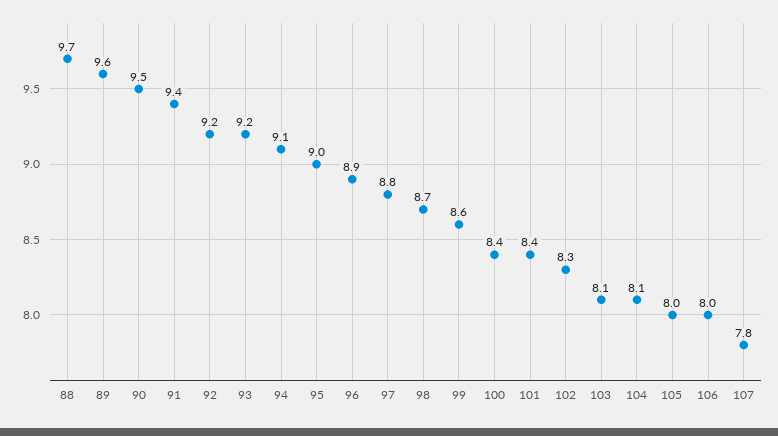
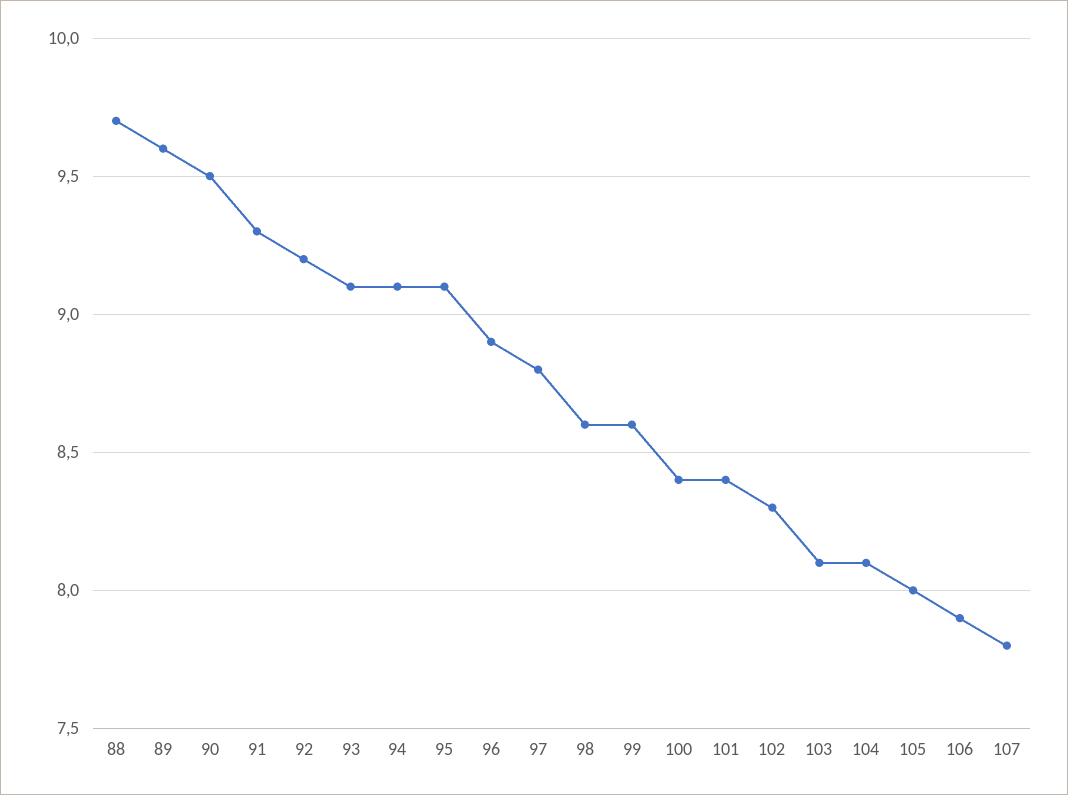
91: 9.4 -> 9.3
93: 9.2 -> 9.1
95: 9 -> 9.1
98: 8.7 -> 8.6
106: 8 -> 7.9

